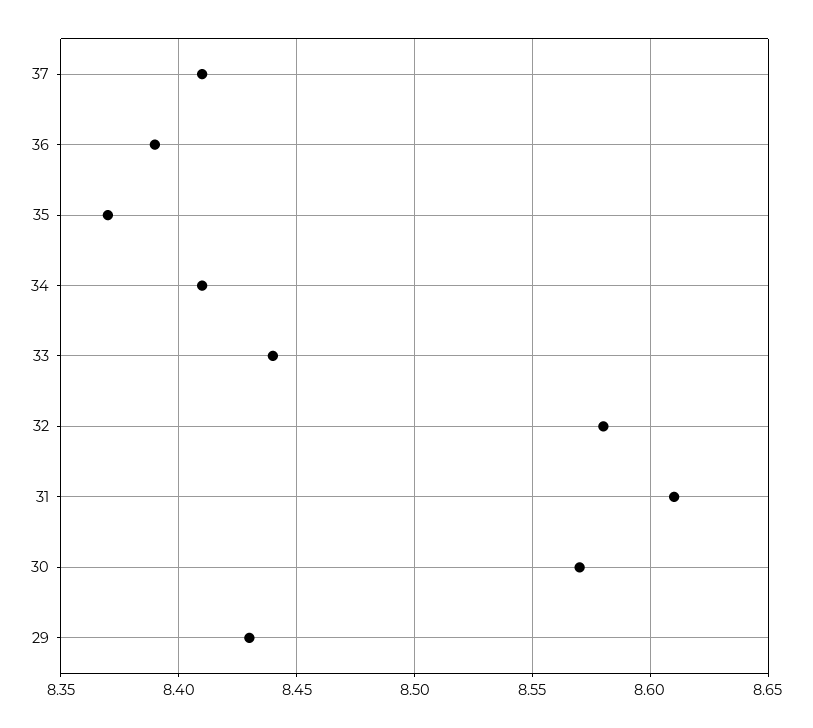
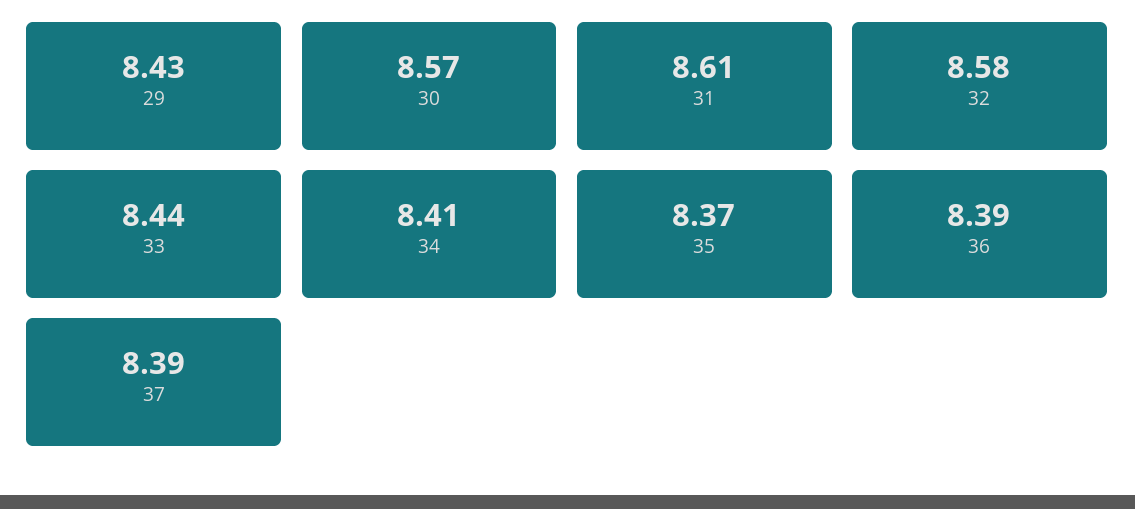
37: 8.41 -> 8.39

